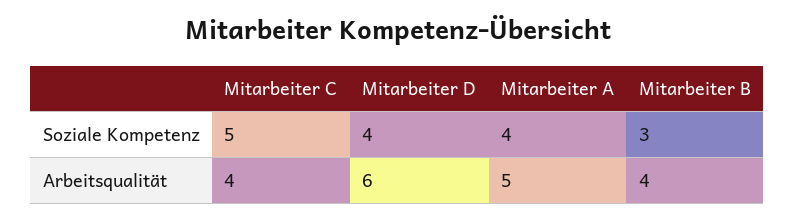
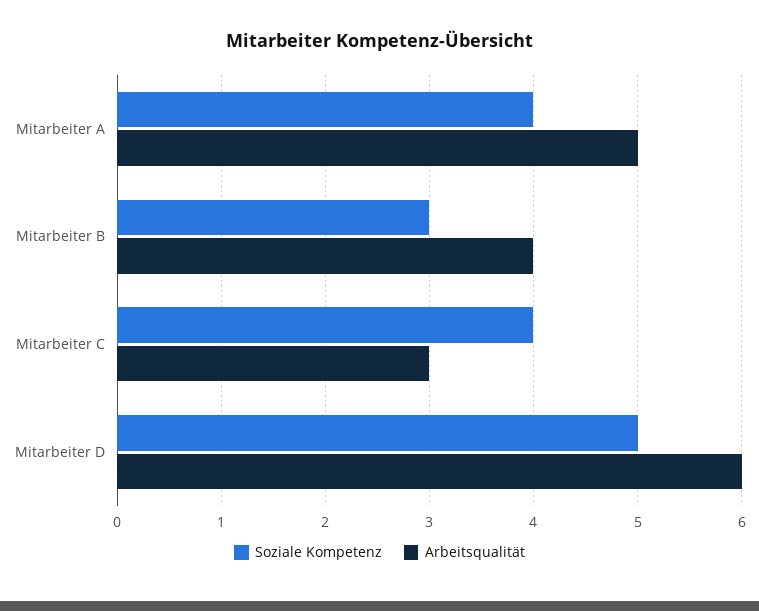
Soziale Kompetenz, Mitarbeiter C: 5 -> 4
Soziale Kompetenz, Mitarbeiter D: 4 -> 5
Arbeitsqualität, Mitarbeiter C: 4 -> 3

